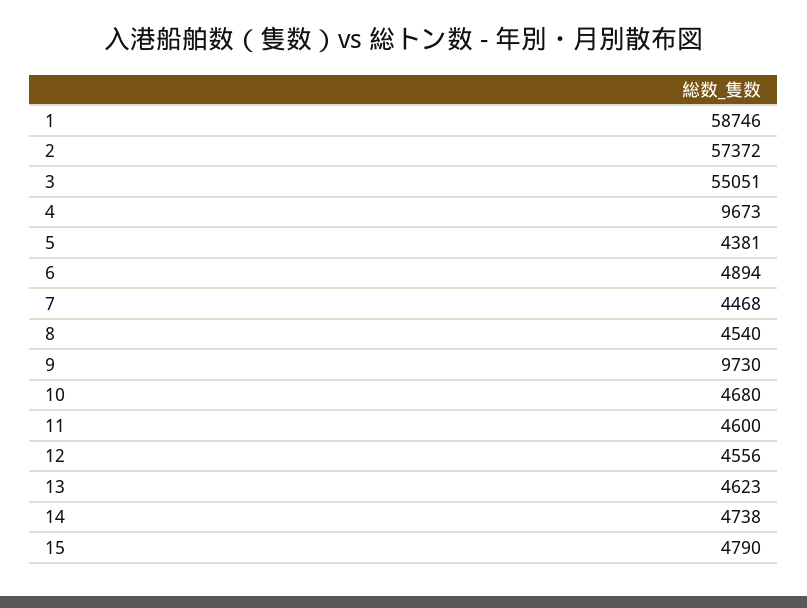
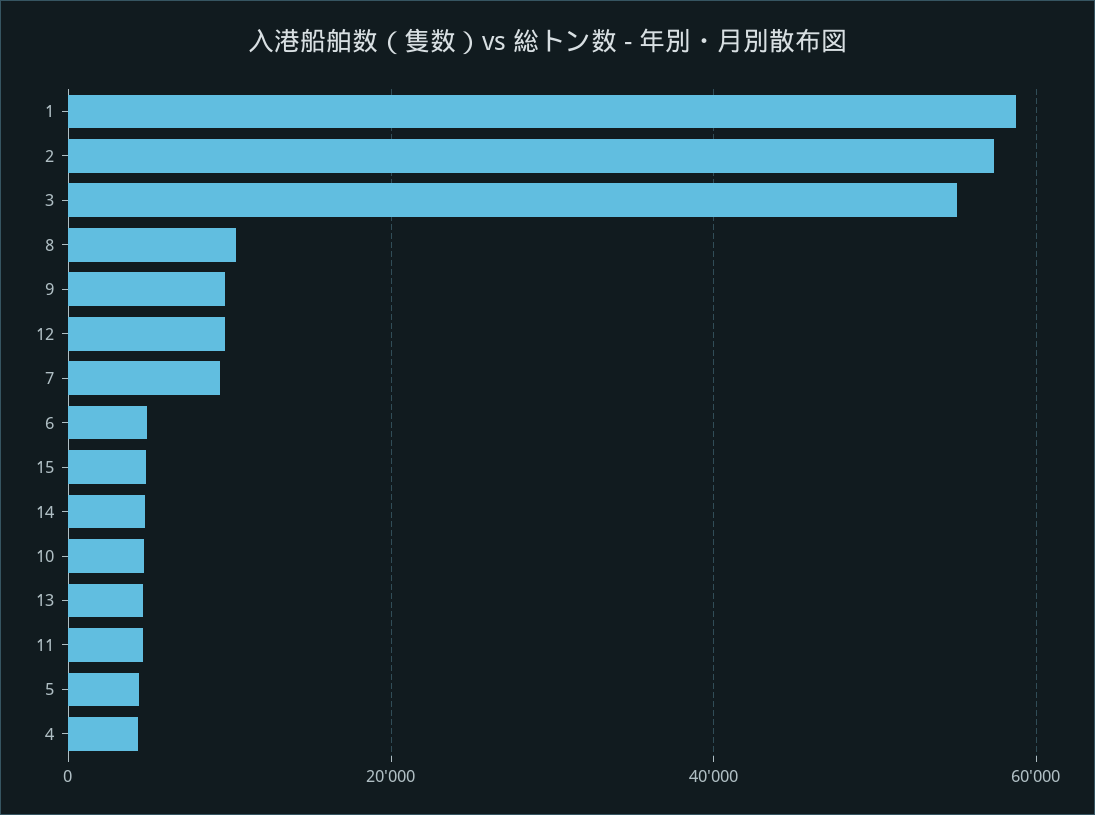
4: 9673 -> 4000
7: 4468 -> 10000
8: 4540 -> 10000
12: 4556 -> 10000

